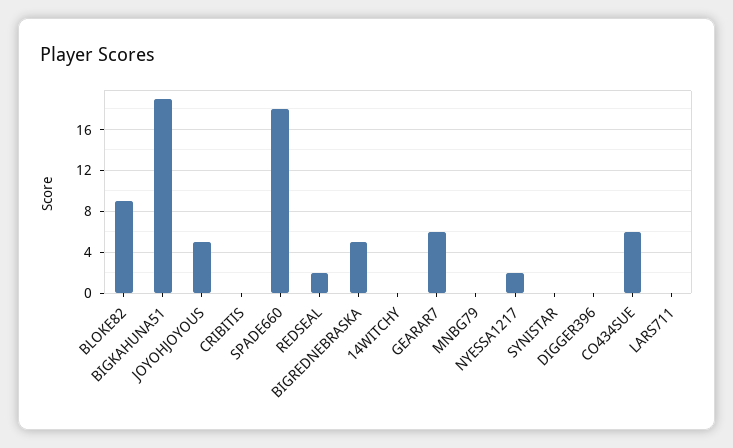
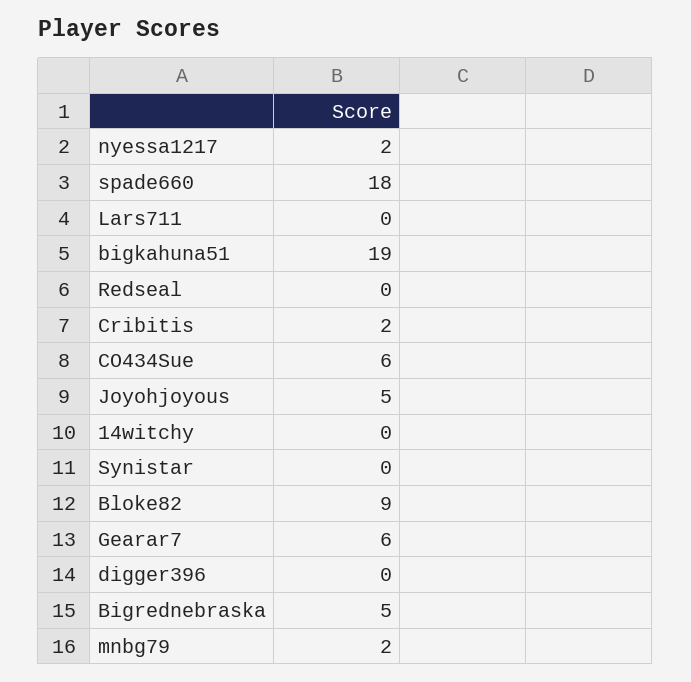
CRIBITIS: 0 -> 2
REDSEAL: 2 -> 0
MNBG79: 0 -> 2

